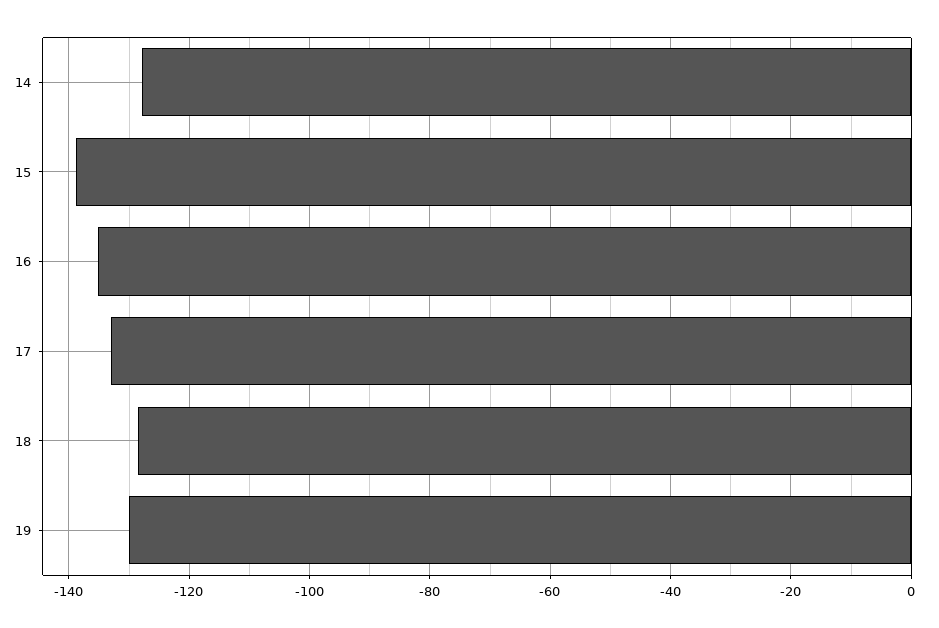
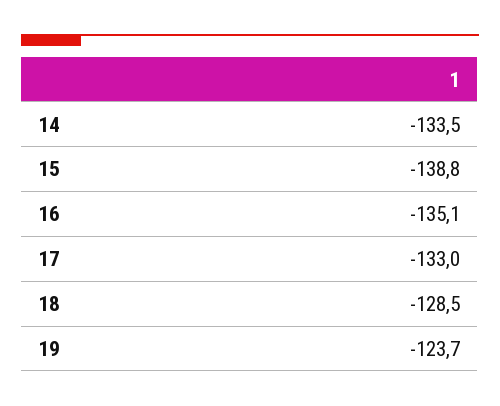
14: -128 -> -133.5
19: -130 -> -123.7

